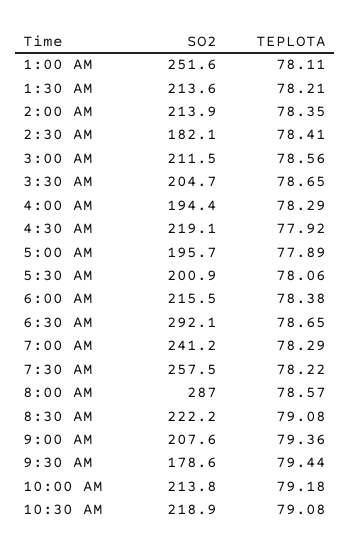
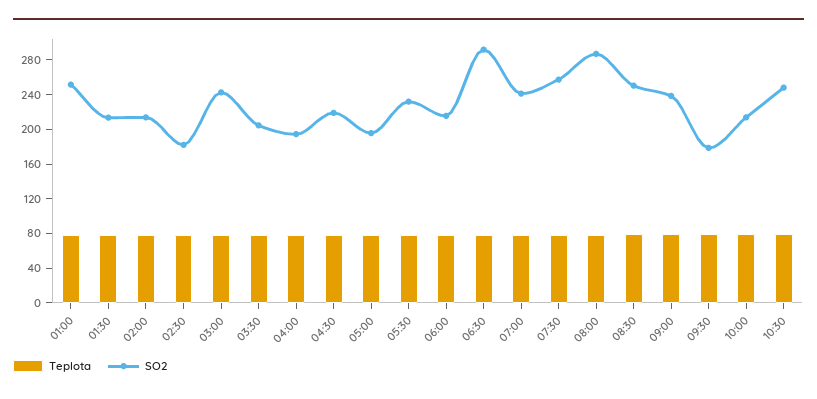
SO2, 3:00 AM: 211.5 -> 240
SO2, 5:30 AM: 200.9 -> 230
SO2, 8:30 AM: 222.2 -> 250
SO2, 9:00 AM: 207.6 -> 240
SO2, 10:30 AM: 218.9 -> 250

